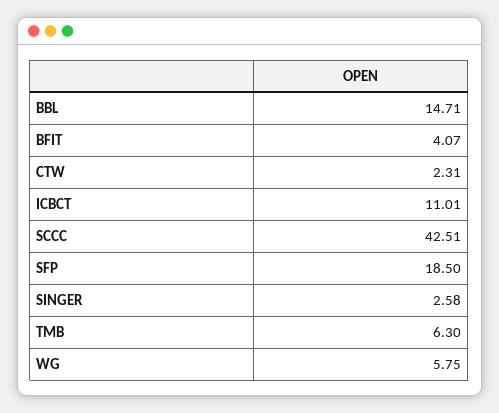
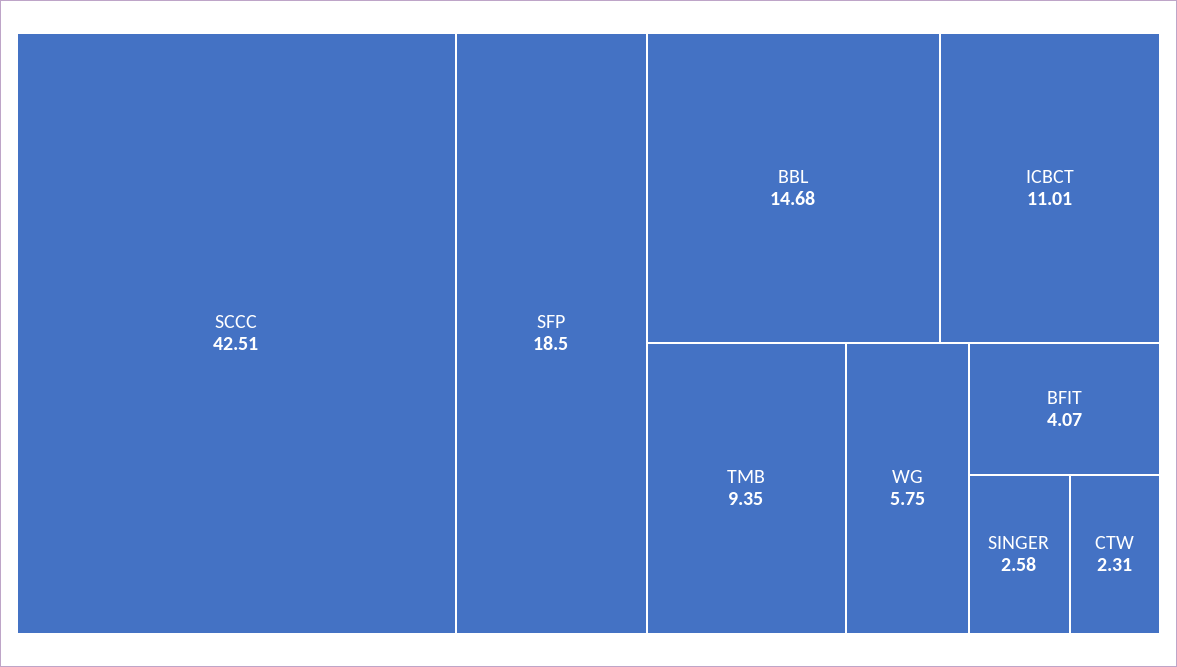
BBL: 14.71 -> 14.68
TMB: 6.3 -> 9.35

